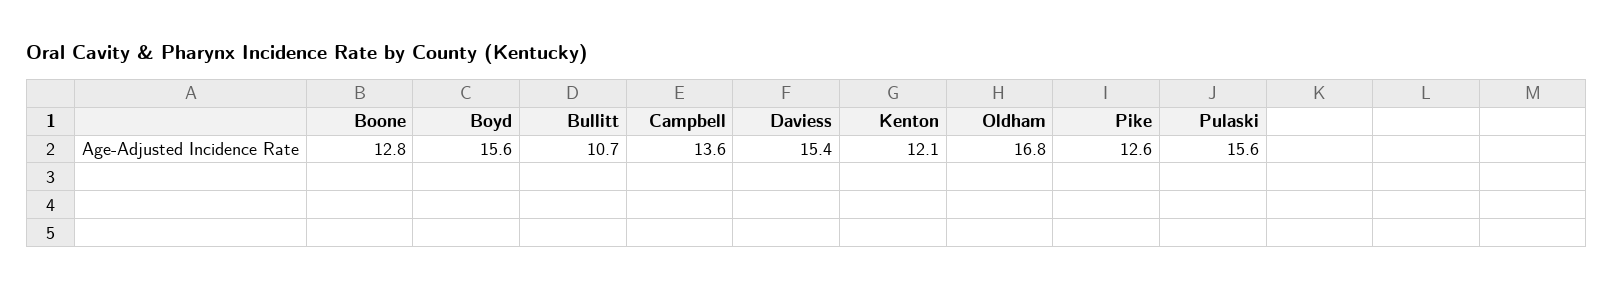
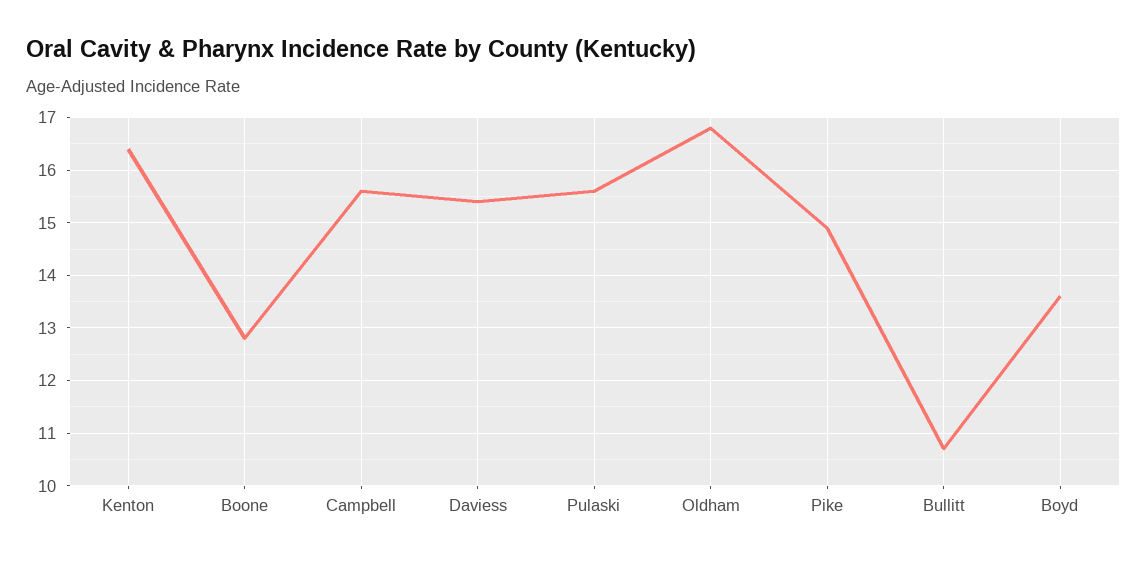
Boyd: 15.6 -> 13.5
Campbell: 13.6 -> 15.5
Kenton: 12.1 -> 16.5
Pike: 12.6 -> 15

